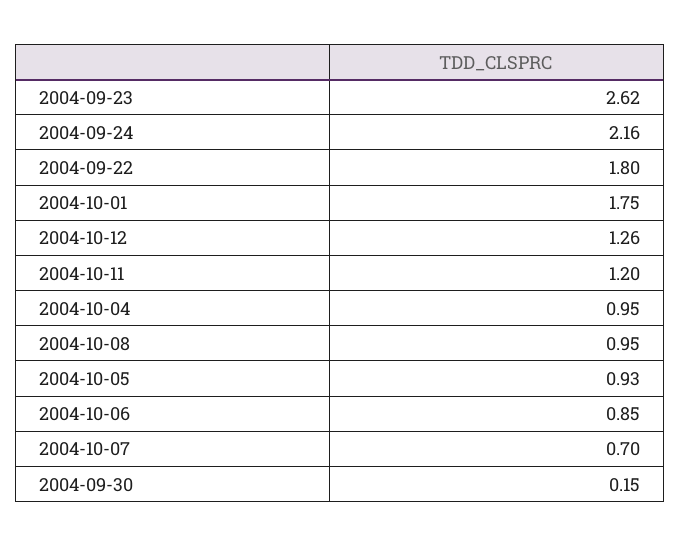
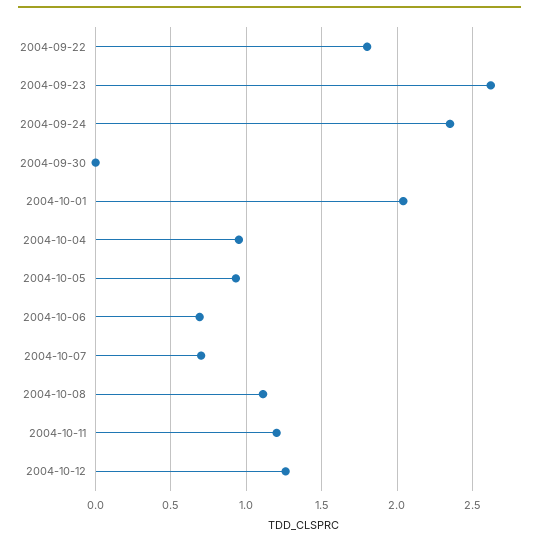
2004-09-24: 2.16 -> 2.35
2004-10-01: 1.75 -> 2.05
2004-10-08: 0.95 -> 1.1
2004-10-06: 0.85 -> 0.7
2004-09-30: 0.15 -> 0

